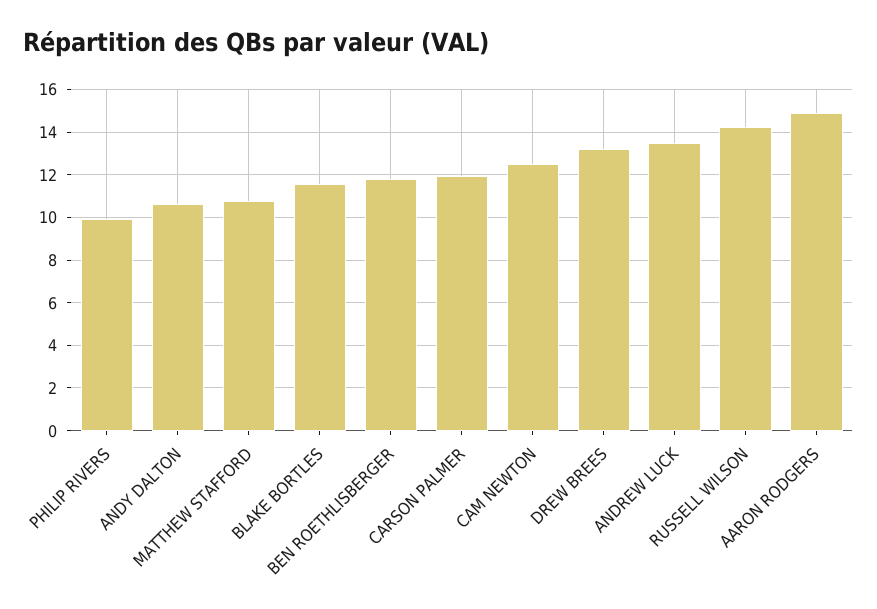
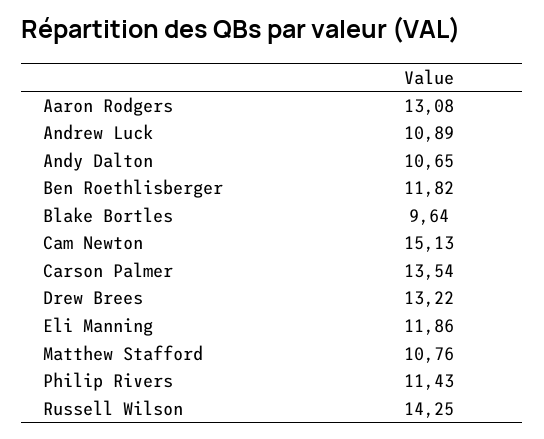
PHILIP RIVERS: 10 -> 11.43
BLAKE BORTLES: 11.5 -> 9.64
CARSON PALMER: 12 -> 13.54
CAM NEWTON: 12.5 -> 15.13
ANDREW LUCK: 13.5 -> 10.89
AARON RODGERS: 15 -> 13.08
Eli Manning: none -> 11.86

